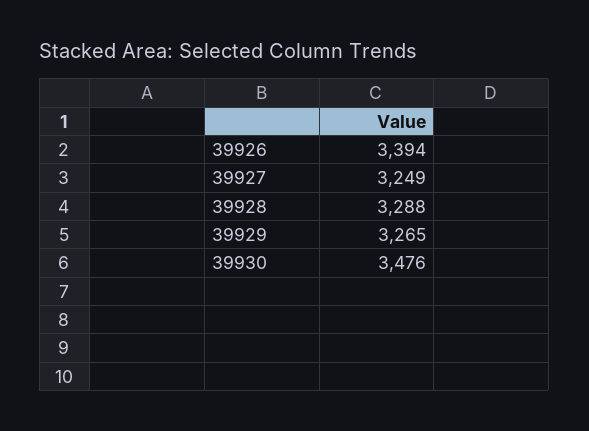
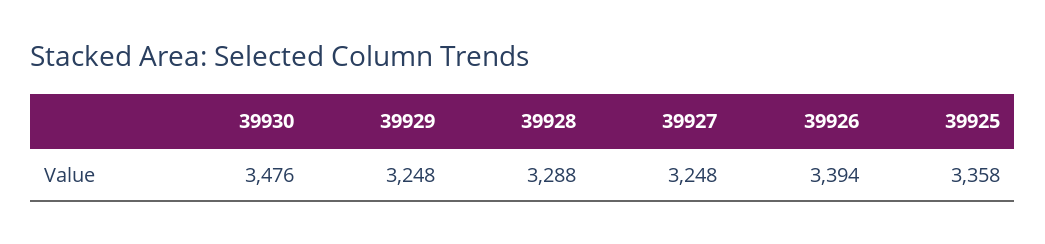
39927: 3249 -> 3248
39929: 3265 -> 3248
39925: none -> 3358

